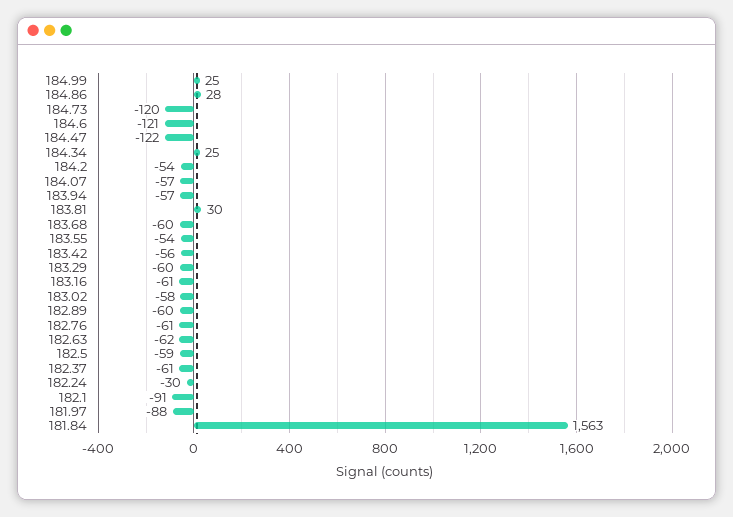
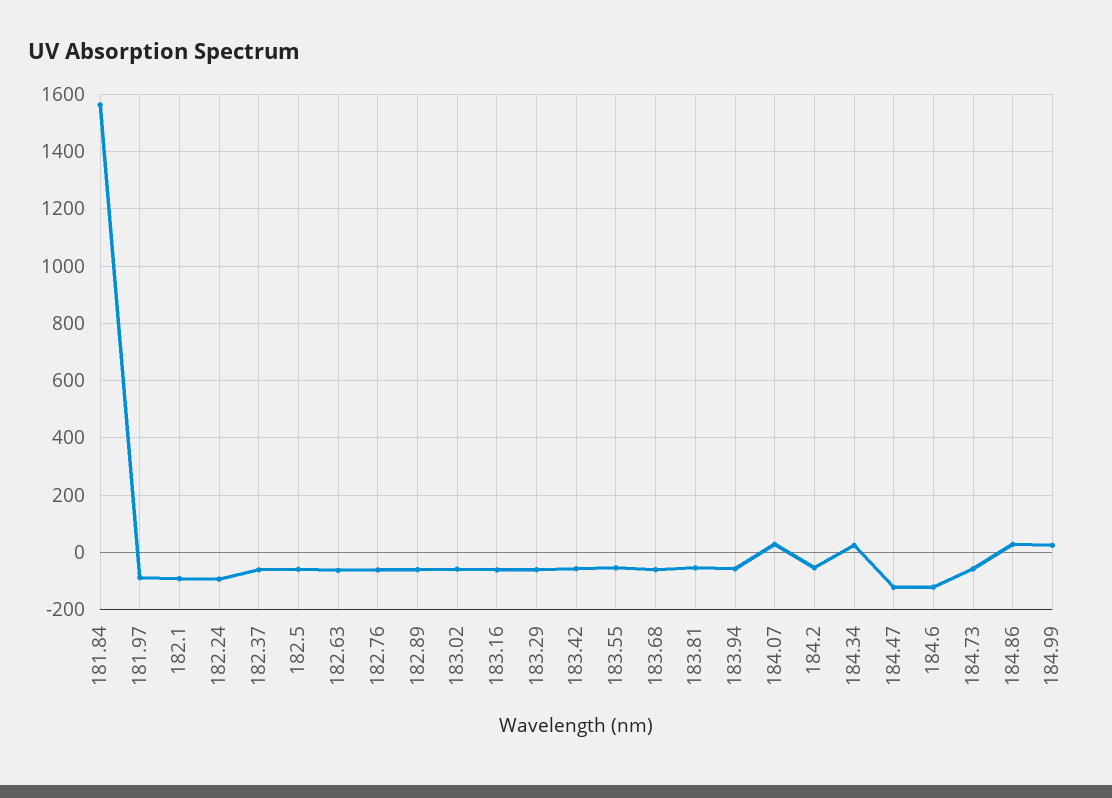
184.73: -120 -> -50
184.07: -57 -> 25
183.81: 30 -> -50
182.24: -30 -> -100

